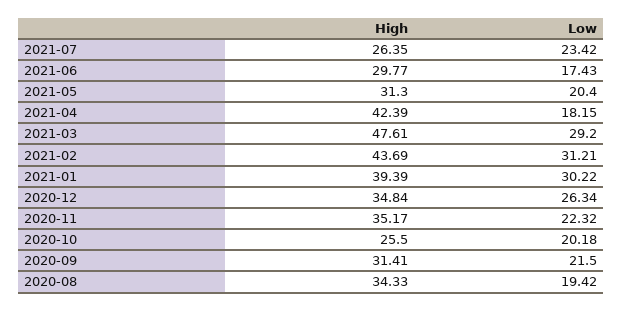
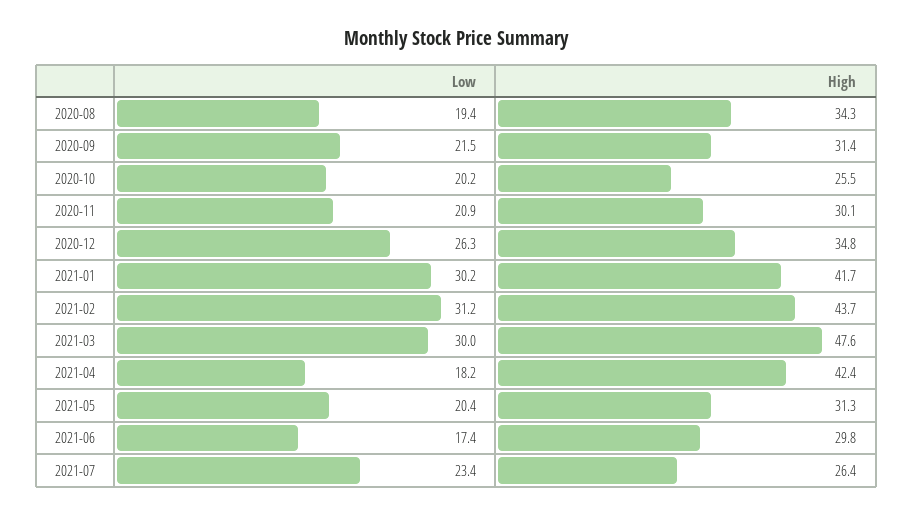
Low, 2021-03: 29.2 -> 30
High, 2021-01: 39.39 -> 41.7
High, 2020-11: 35.17 -> 30.1
Low, 2020-11: 22.32 -> 20.9

